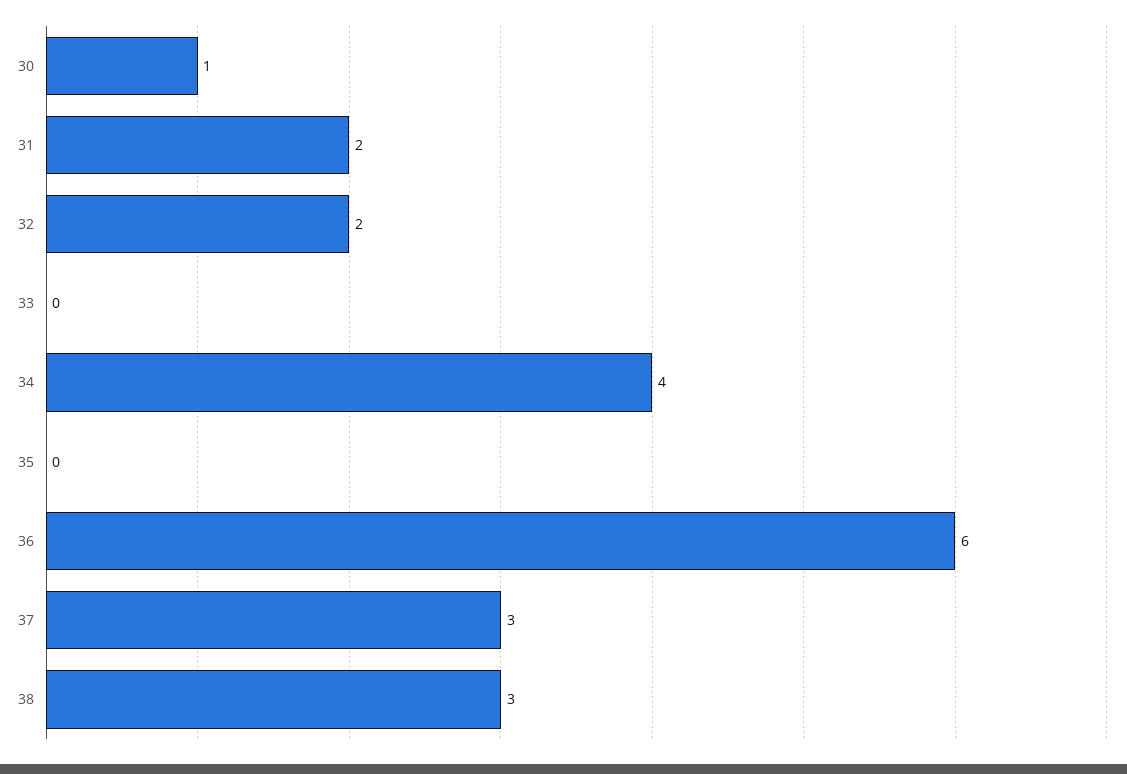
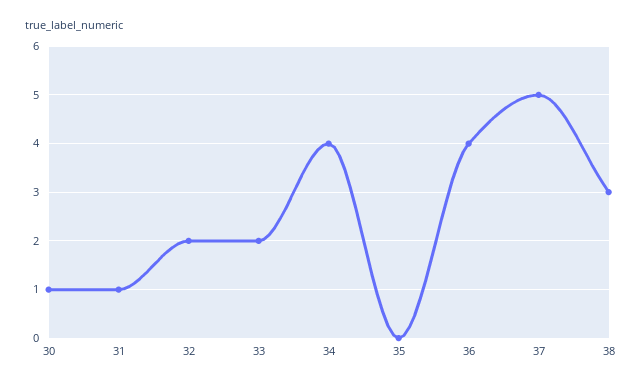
31: 2 -> 1
33: 0 -> 2
36: 6 -> 4
37: 3 -> 5

